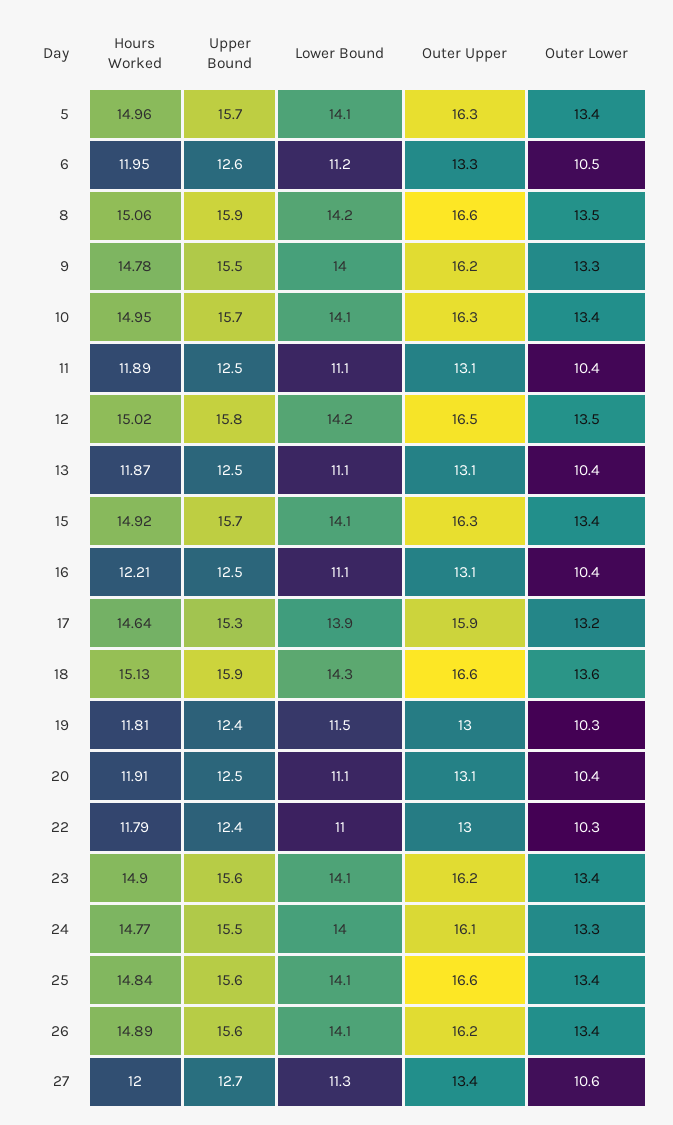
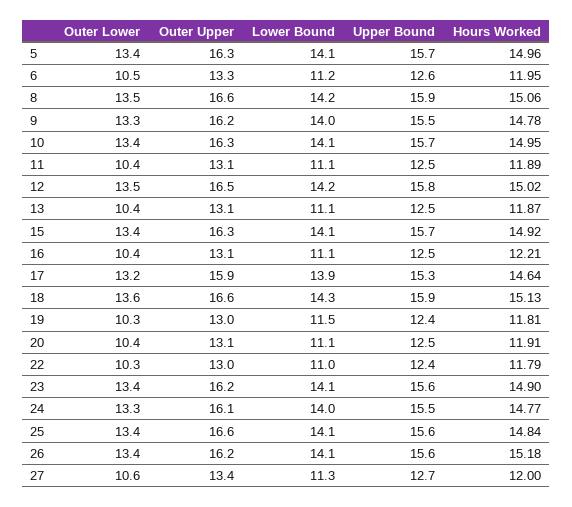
Hours Worked, 26: 14.89 -> 15.18

